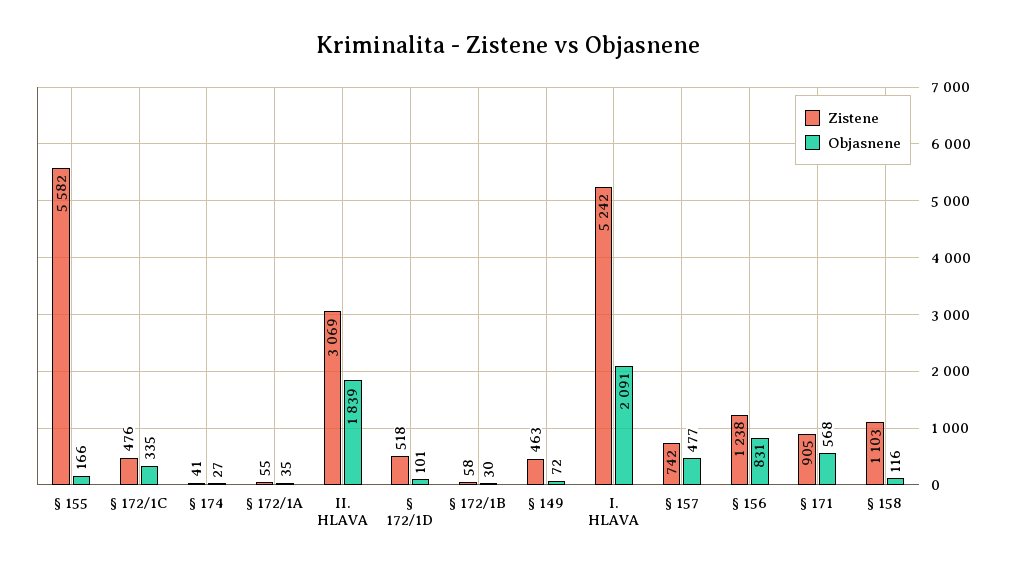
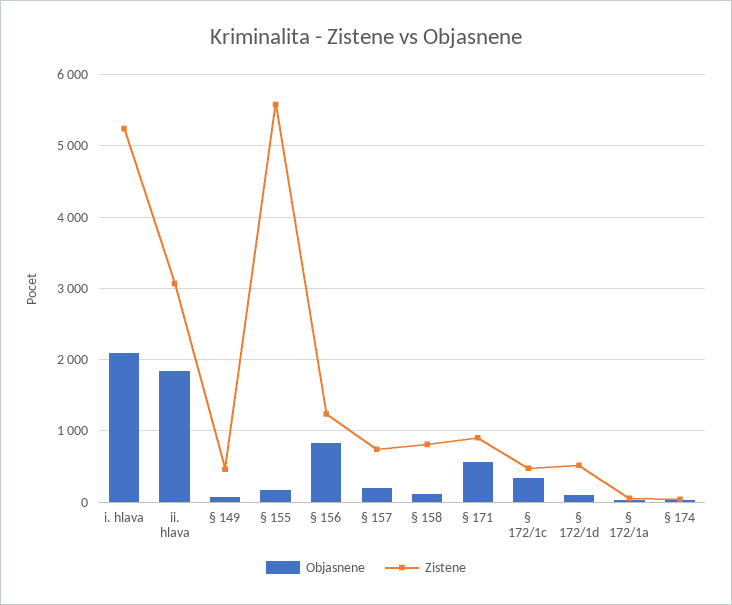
Zistene, § 172/1B: 58 -> none
Objasnene, § 172/1B: 30 -> none
Objasnene, § 157: 477 -> 200
Zistene, § 158: 1103 -> 800

